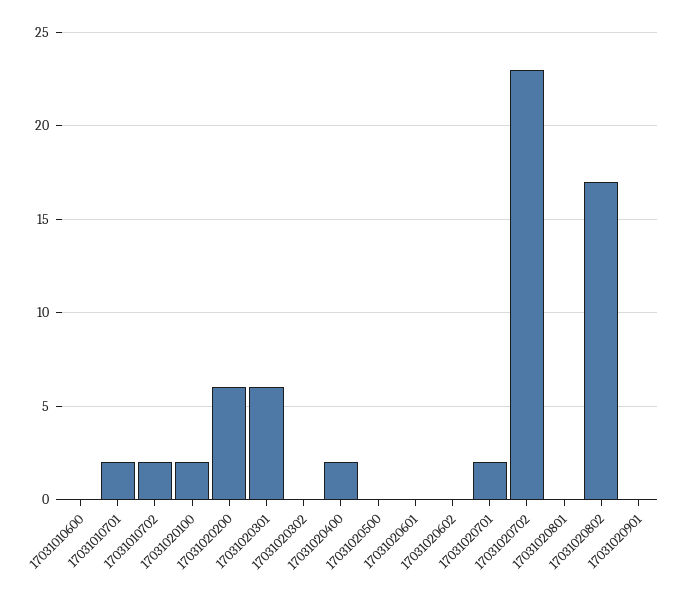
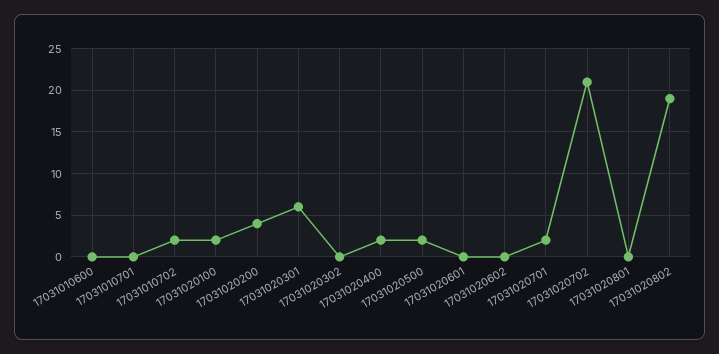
17031010701: 2 -> 0
17031020200: 6 -> 4
17031020500: 0 -> 2
17031020702: 23 -> 21
17031020802: 17 -> 19
17031020901: 0 -> none

